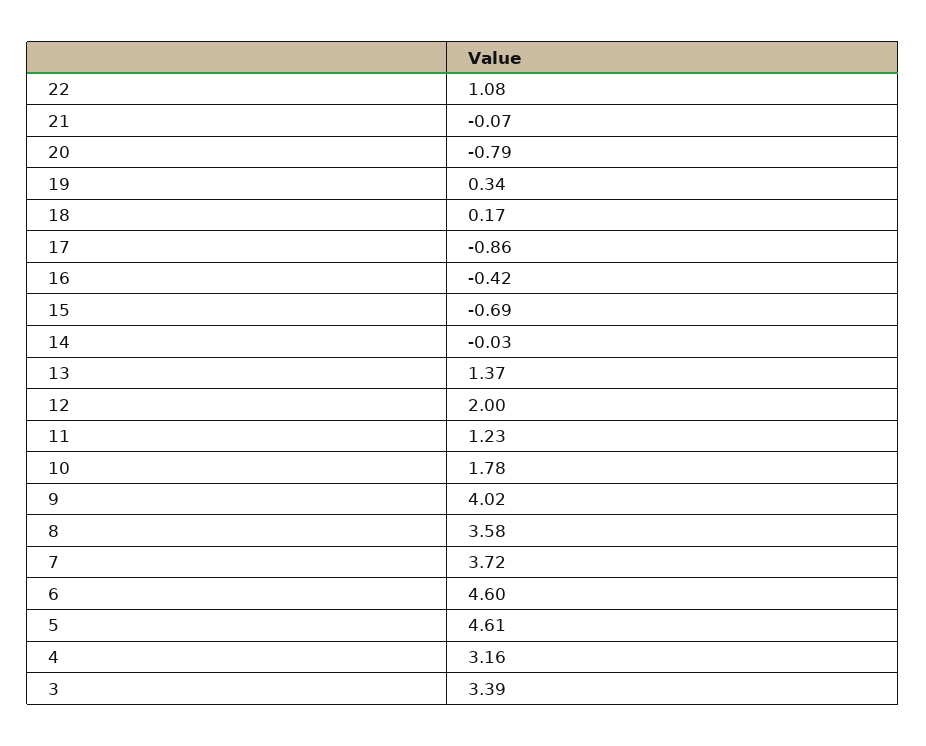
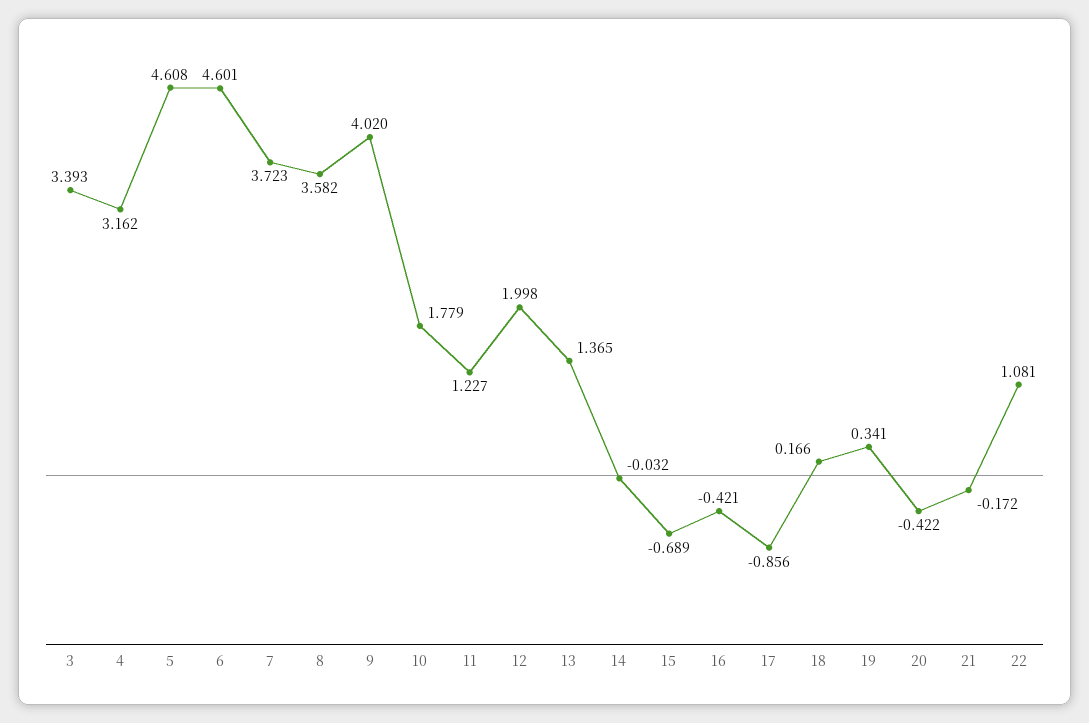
21: -0.07 -> -0.172
20: -0.79 -> -0.422

